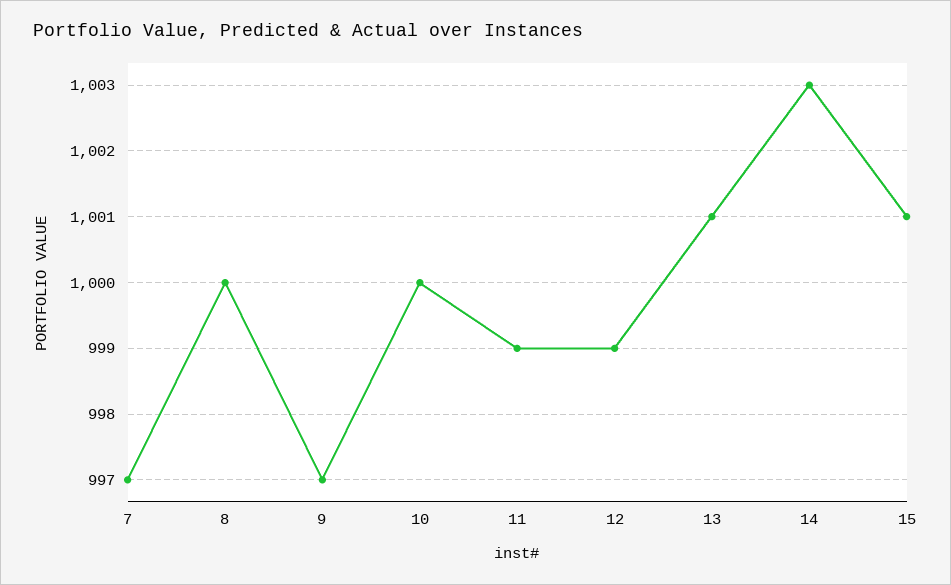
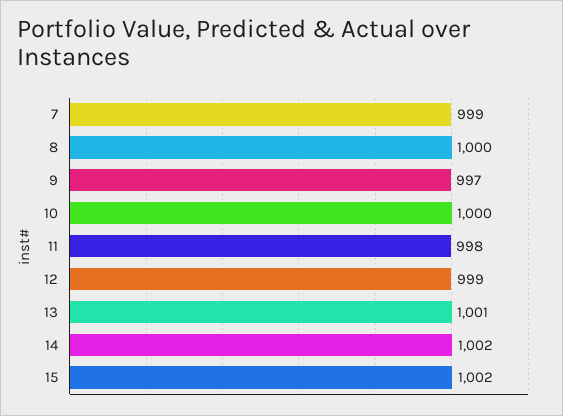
7: 997 -> 999
11: 999 -> 998
14: 1003 -> 1002
15: 1001 -> 1002

